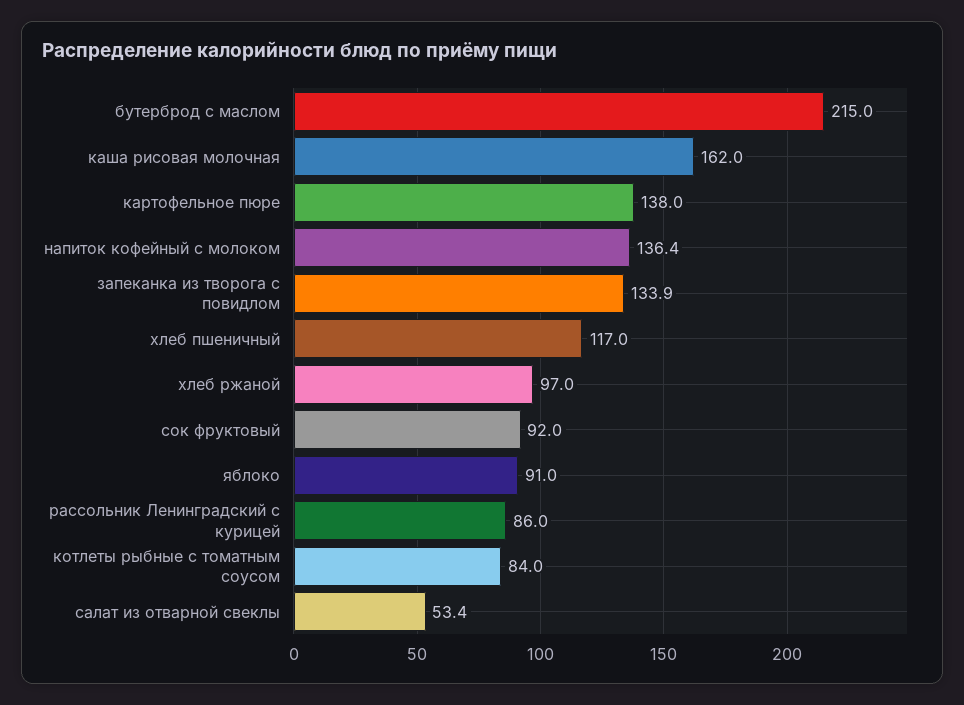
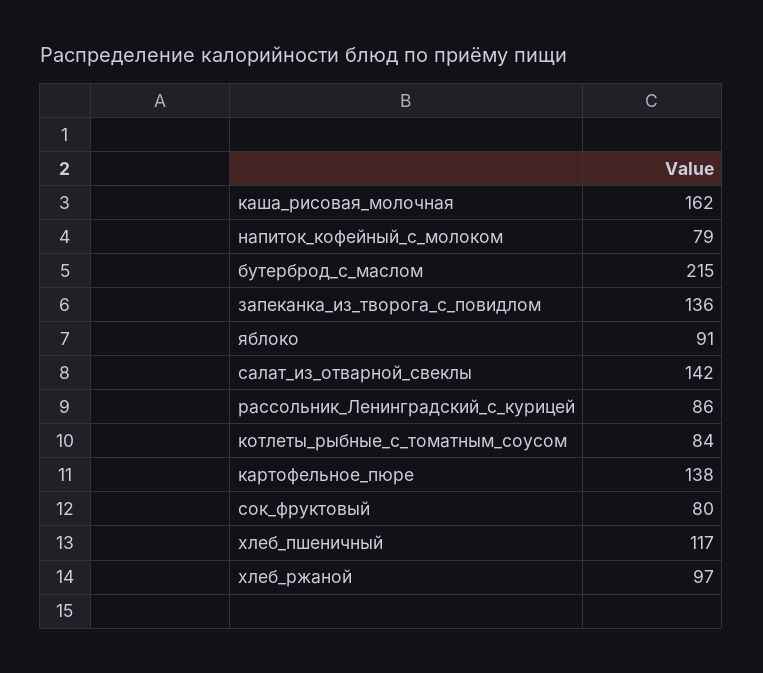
напиток кофейный с молоком: 136.4 -> 79
запеканка из творога с повидлом: 133.9 -> 136
сок фруктовый: 92 -> 80
салат из отварной свеклы: 53.4 -> 142

